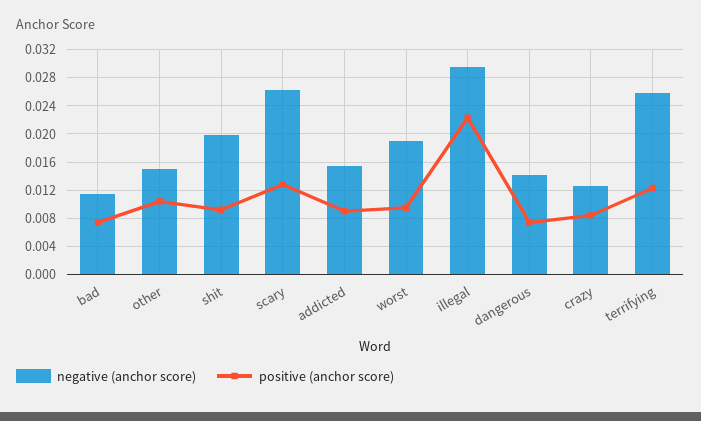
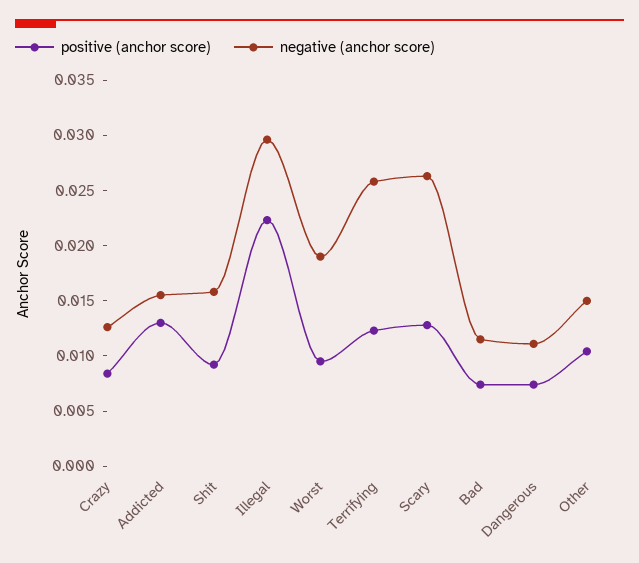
negative (anchor score), shit: 0.02 -> 0.016
positive (anchor score), addicted: 0.009 -> 0.013
negative (anchor score), dangerous: 0.014 -> 0.011

